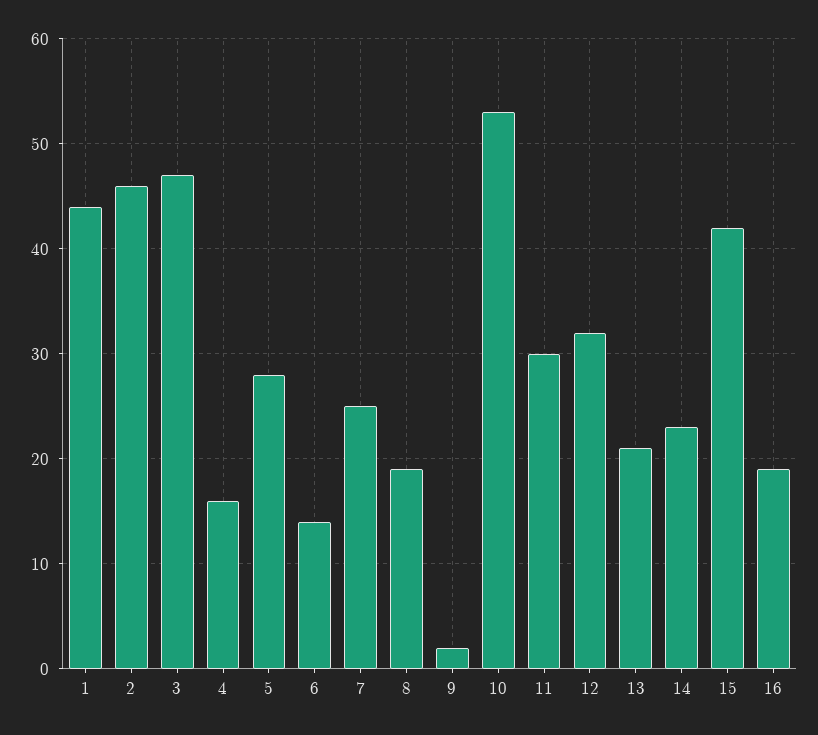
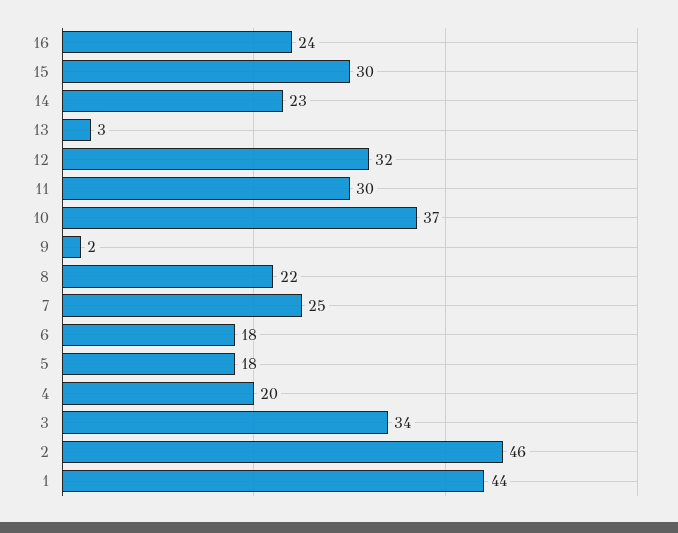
3: 47 -> 34
4: 16 -> 20
5: 28 -> 18
6: 14 -> 18
8: 19 -> 22
10: 53 -> 37
13: 21 -> 3
15: 42 -> 30
16: 19 -> 24

